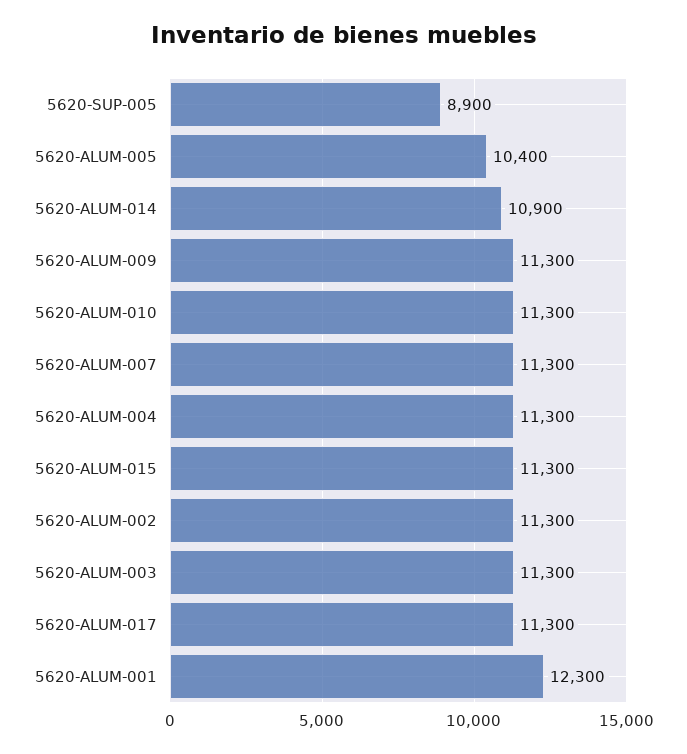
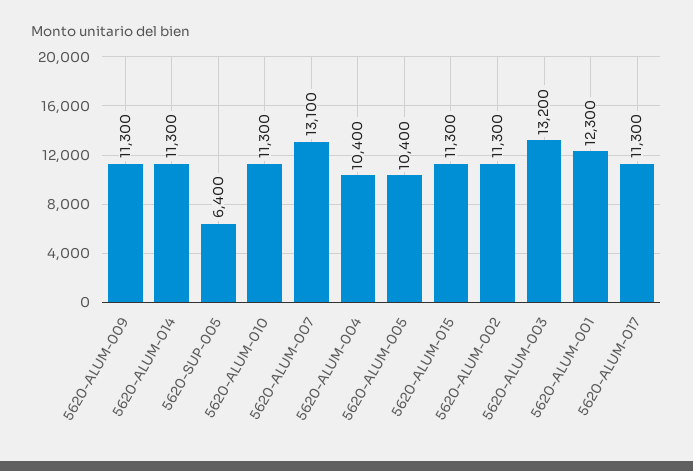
5620-SUP-005: 8900 -> 6400
5620-ALUM-014: 10900 -> 11300
5620-ALUM-007: 11300 -> 13100
5620-ALUM-004: 11300 -> 10400
5620-ALUM-003: 11300 -> 13200

